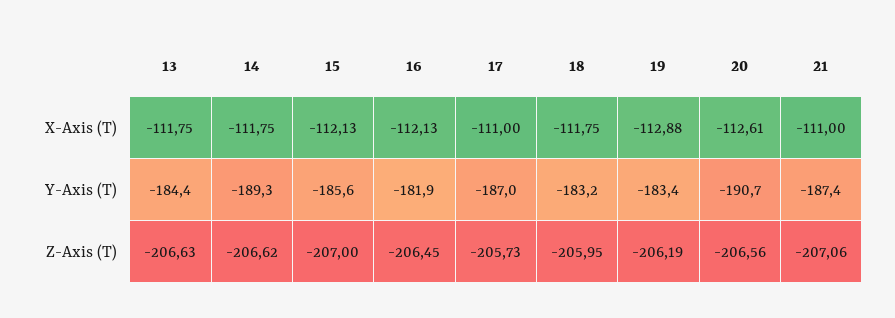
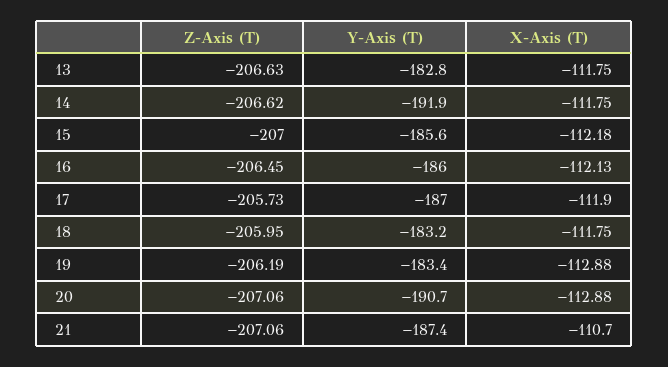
15, X-Axis (T): -112.13 -> -112.18
17, X-Axis (T): -111 -> -111.9
20, X-Axis (T): -112.61 -> -112.88
21, X-Axis (T): -111 -> -110.7
13, Y-Axis (T): -184.4 -> -182.8
14, Y-Axis (T): -189.3 -> -191.9
16, Y-Axis (T): -181.9 -> -186
20, Z-Axis (T): -206.56 -> -207.06

